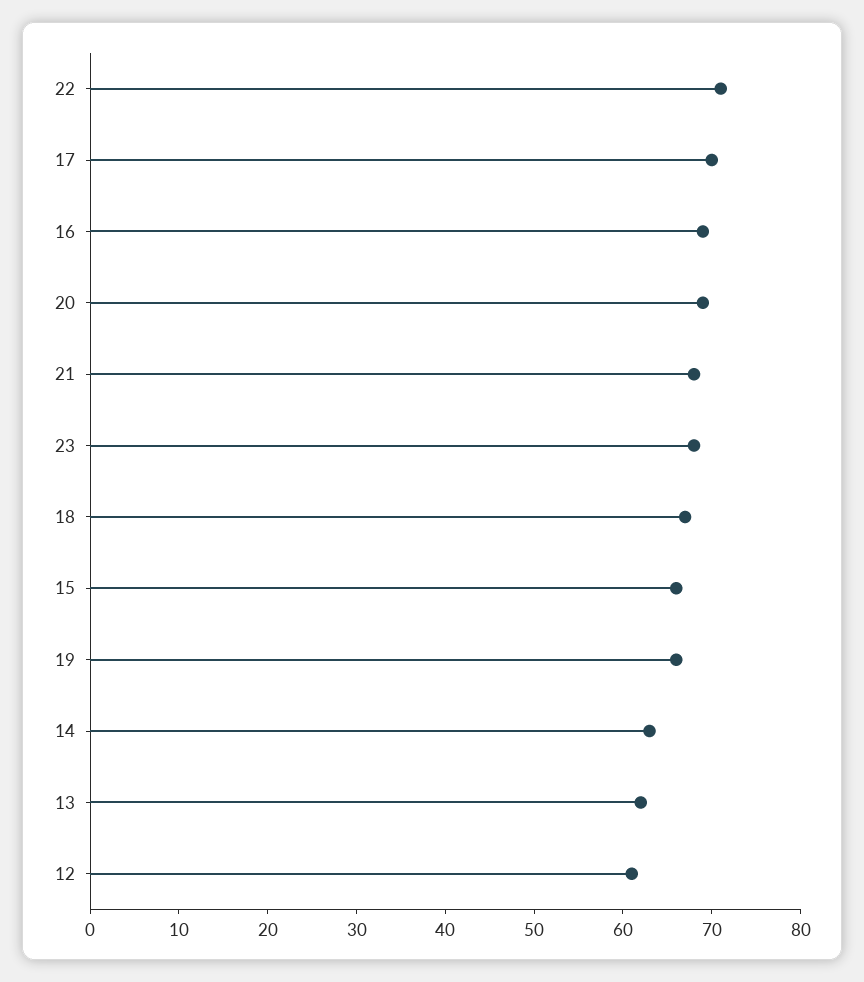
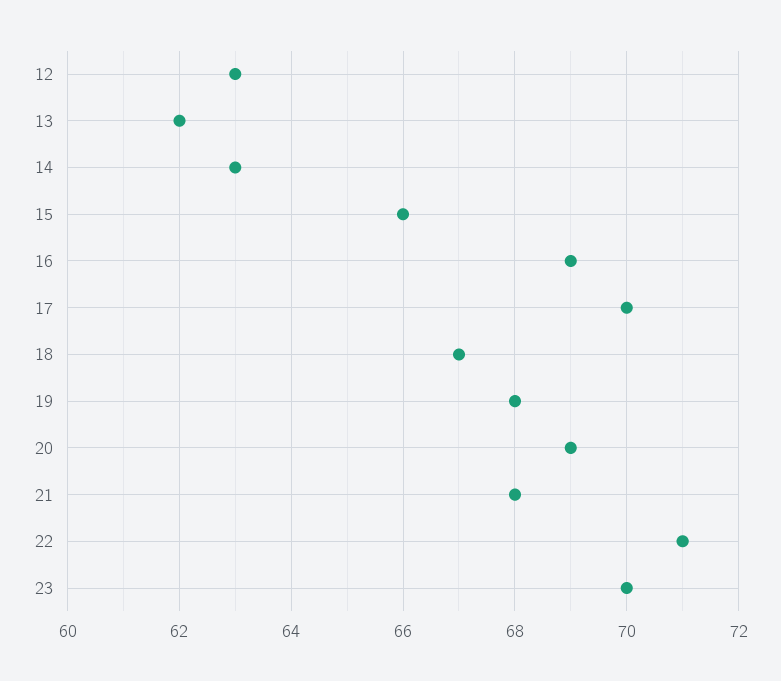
23: 68 -> 70
19: 66 -> 68
12: 61 -> 63

